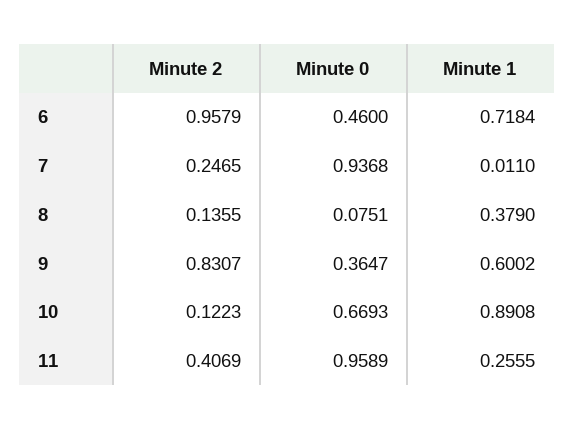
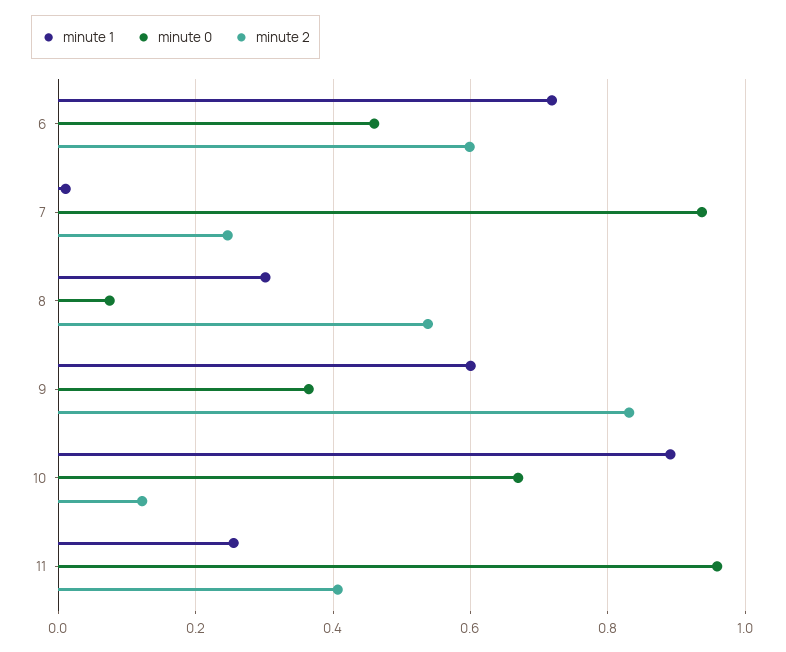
Minute 2, 6: 0.9579 -> 0.6
Minute 2, 8: 0.1355 -> 0.54
Minute 1, 8: 0.379 -> 0.3

